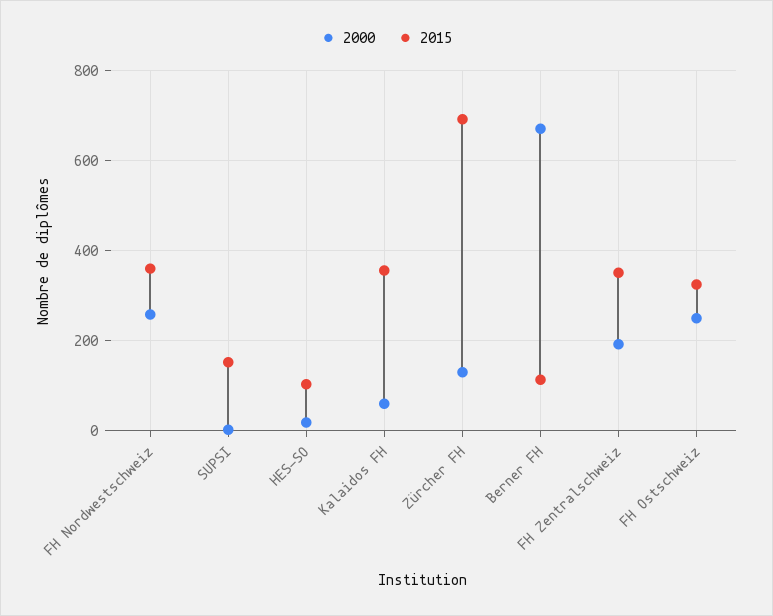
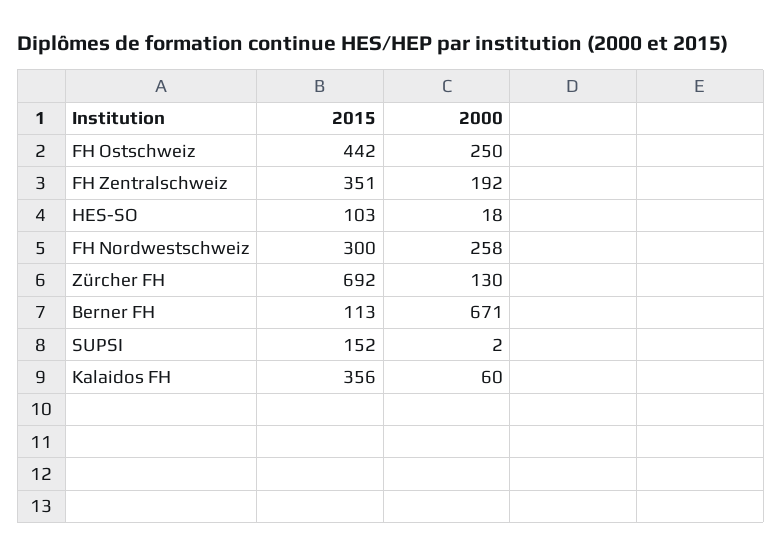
2015, FH Nordwestschweiz: 360 -> 300
2015, FH Ostschweiz: 320 -> 442

